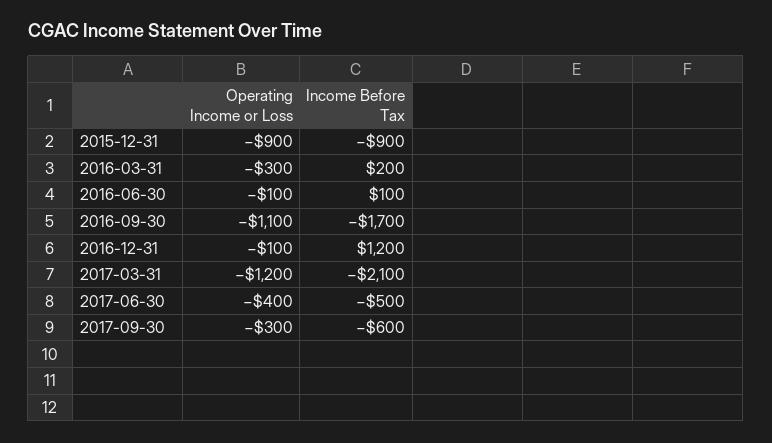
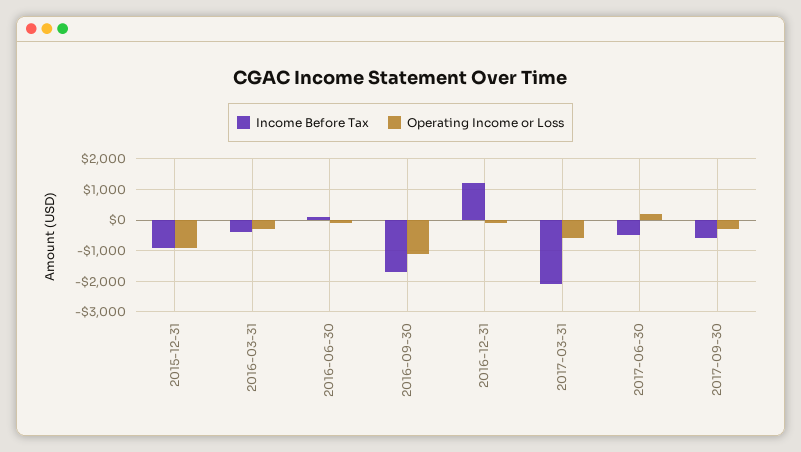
Income Before Tax, 2016-03-31: 200 -> -400
Operating Income or Loss, 2017-03-31: -1200 -> -600
Operating Income or Loss, 2017-06-30: -400 -> 200

